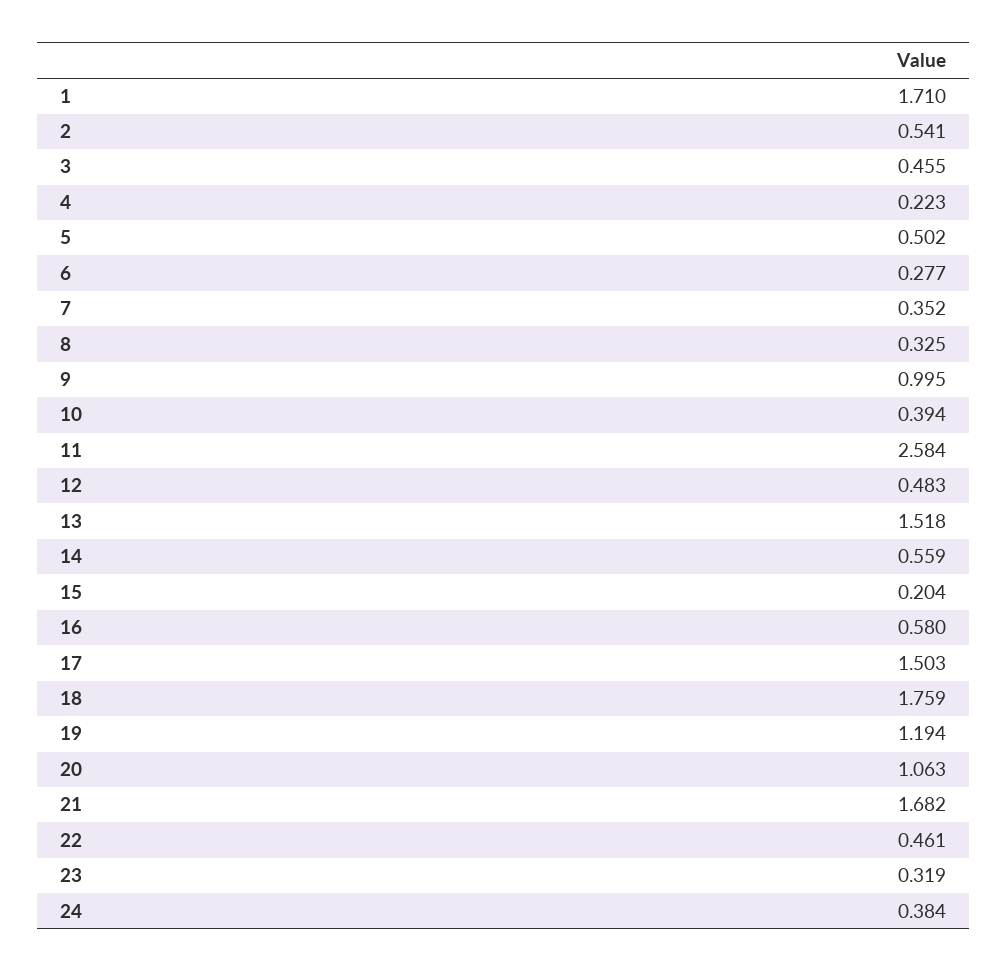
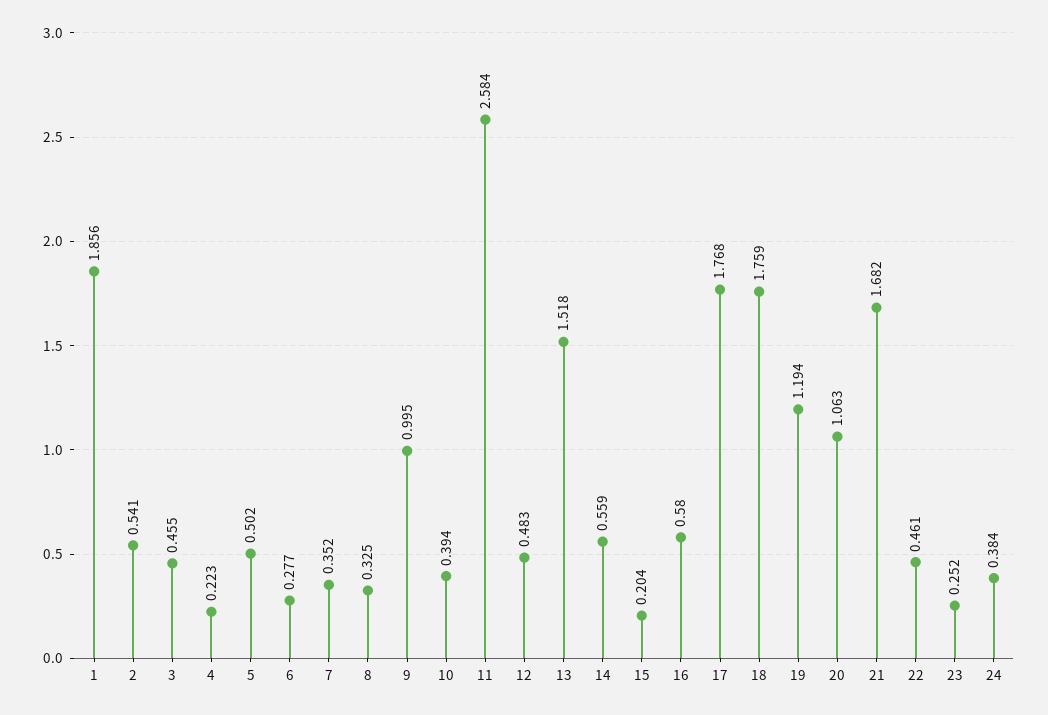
1: 1.71 -> 1.856
17: 1.503 -> 1.768
23: 0.319 -> 0.252

